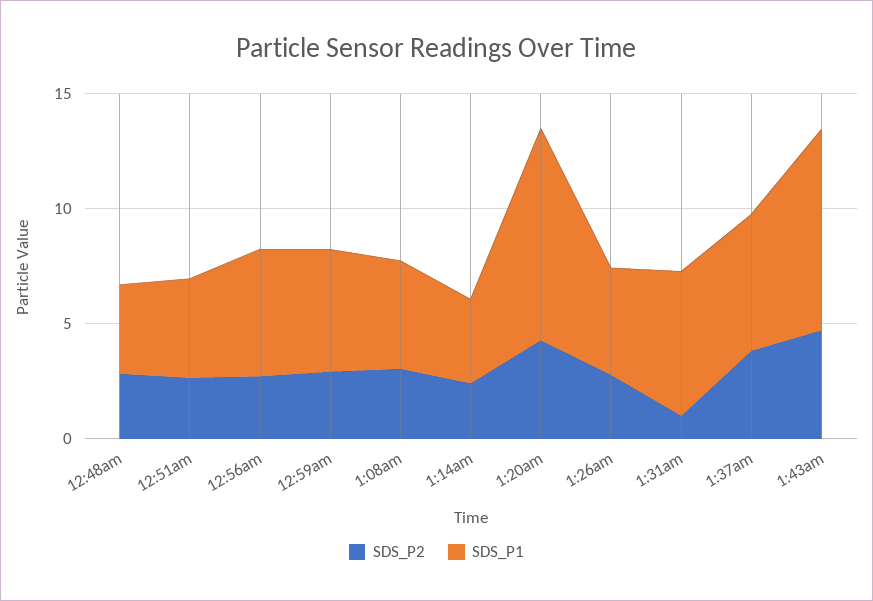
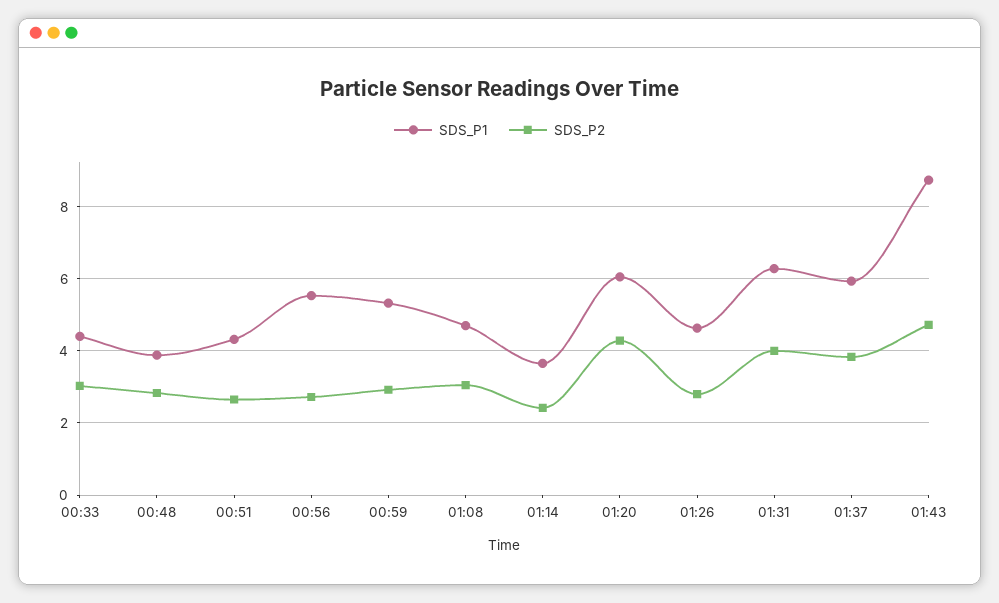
SDS_P1, 1:20am: 9 -> 6
SDS_P2, 1:31am: 1 -> 4
SDS_P1, 00:33: none -> 4.4
SDS_P2, 00:33: none -> 3

